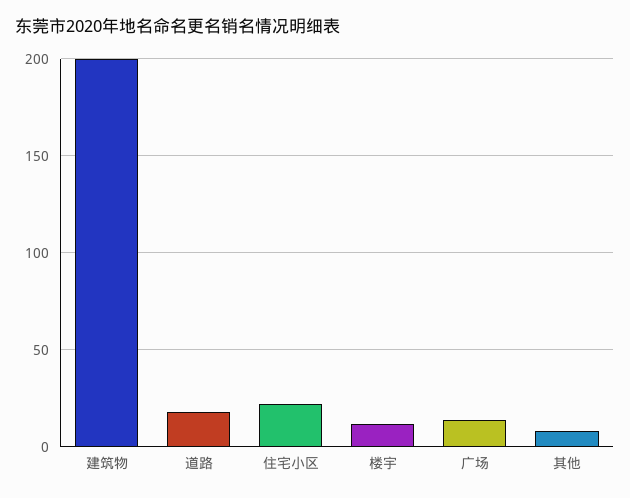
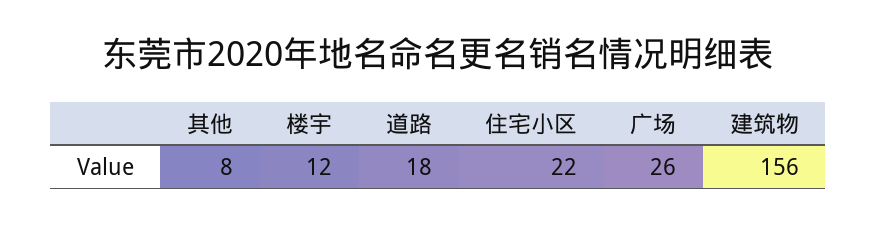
建筑物: 200 -> 156
广场: 15 -> 26

